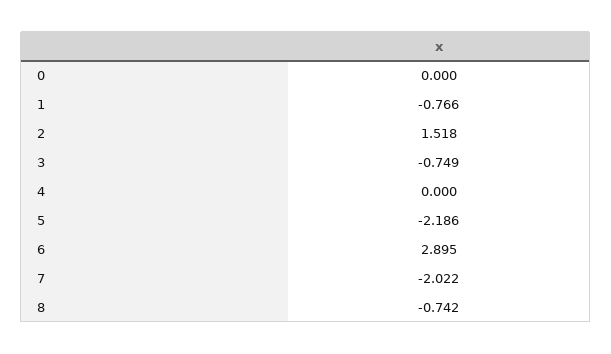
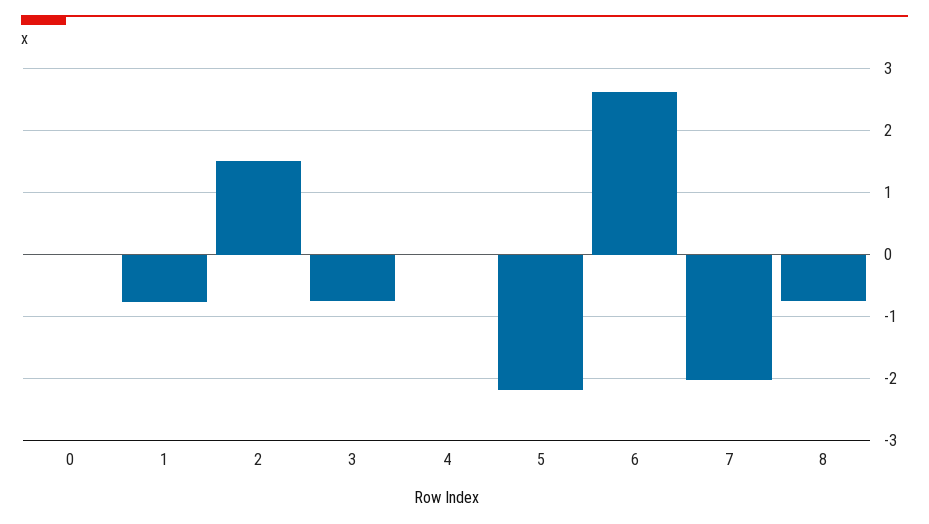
6: 2.895 -> 2.6

